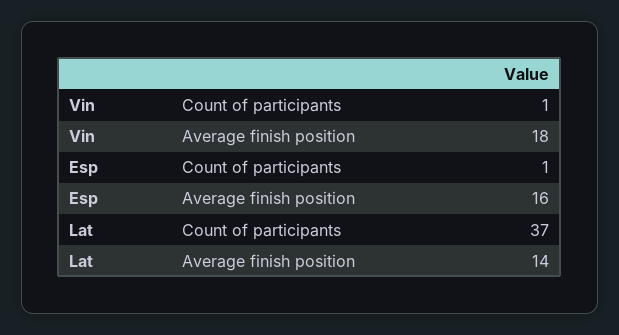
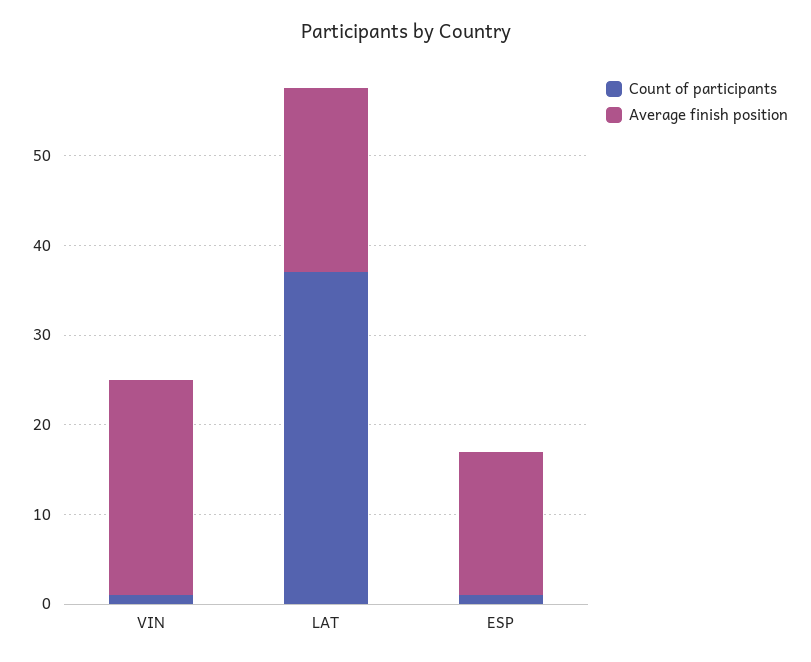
Average finish position, Vin: 18 -> 24
Average finish position, Lat: 14 -> 20

